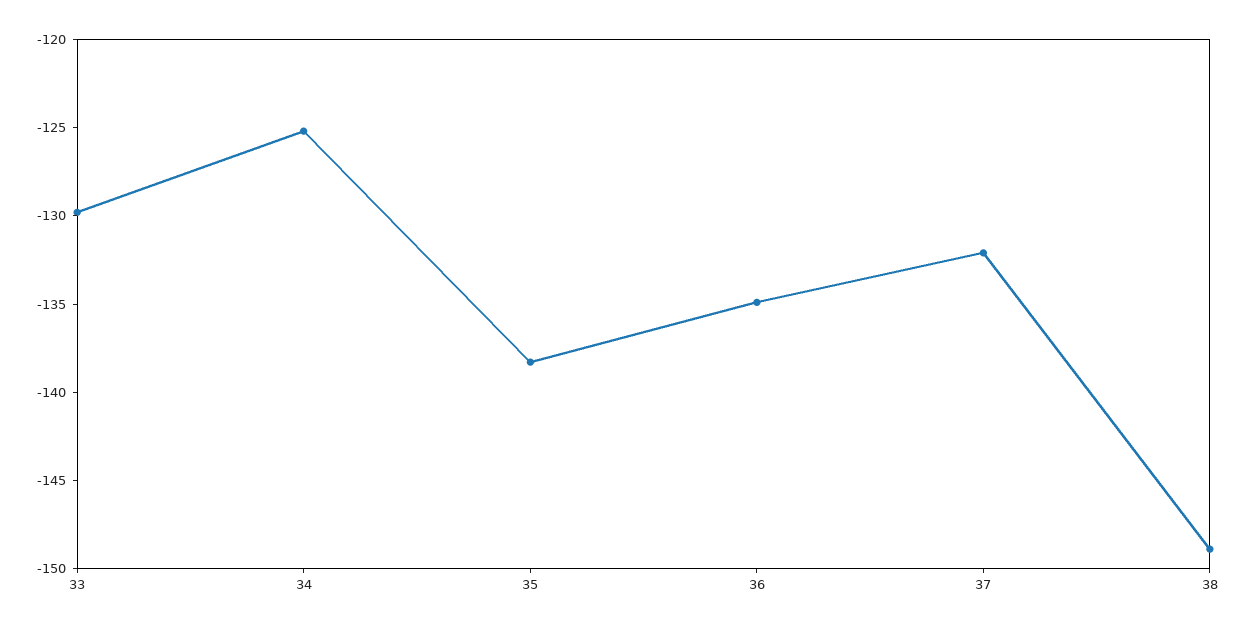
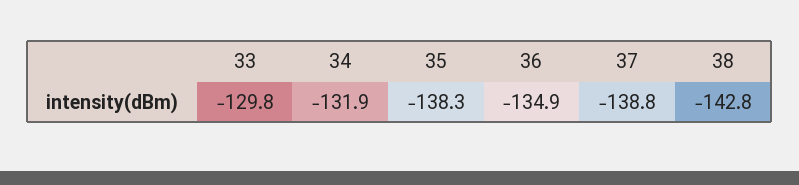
34: -125 -> -131.9
37: -132 -> -138.8
38: -149 -> -142.8

